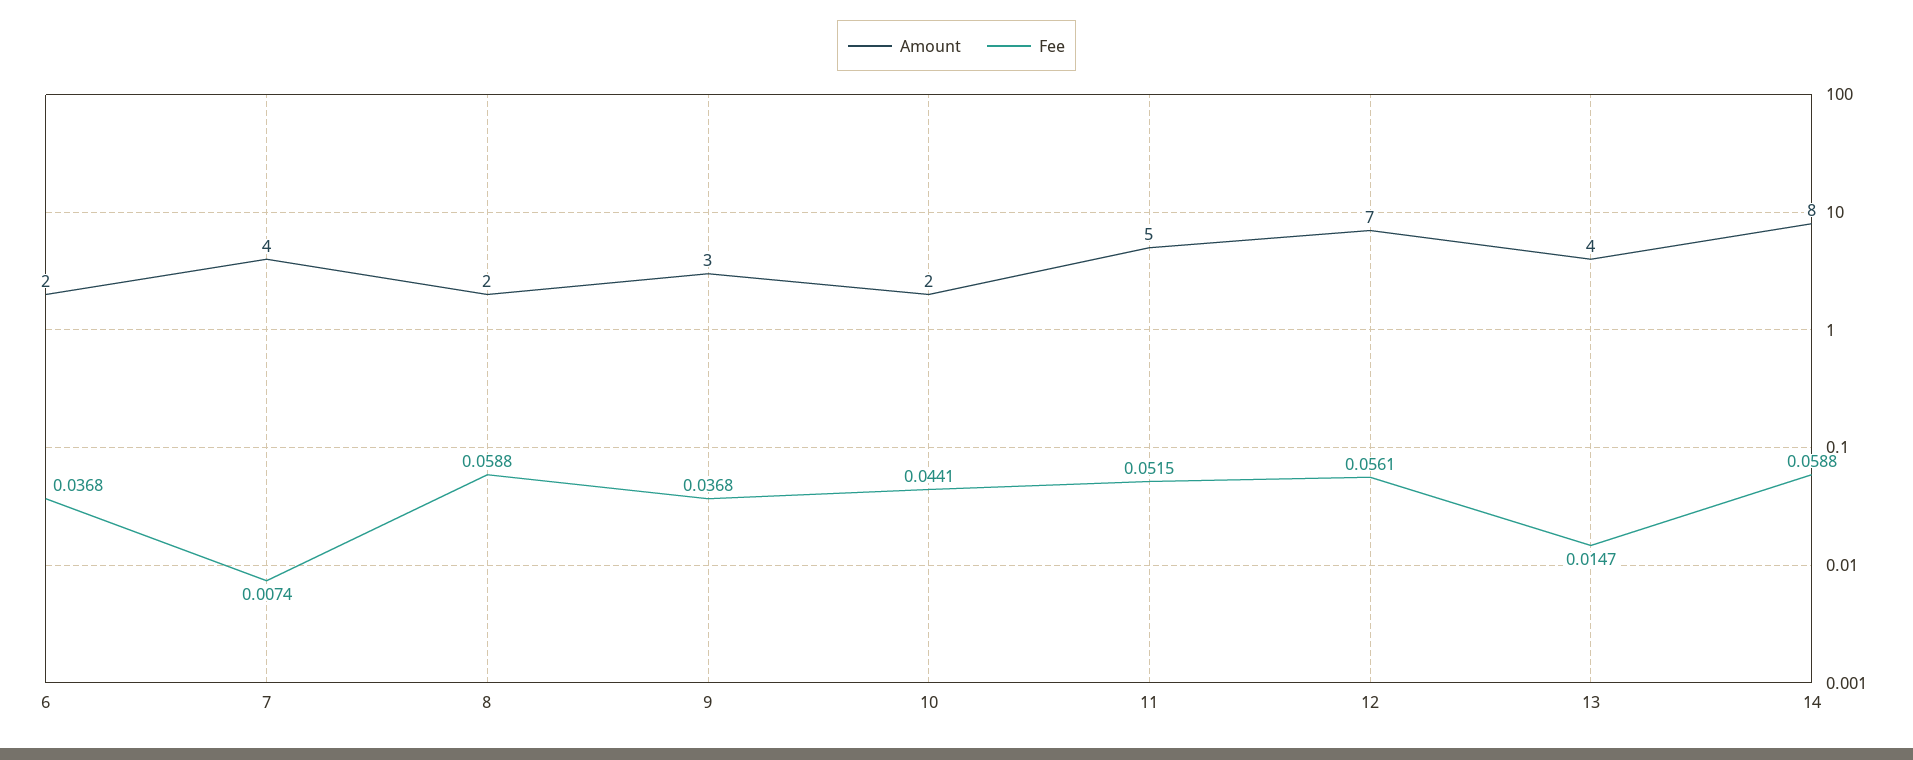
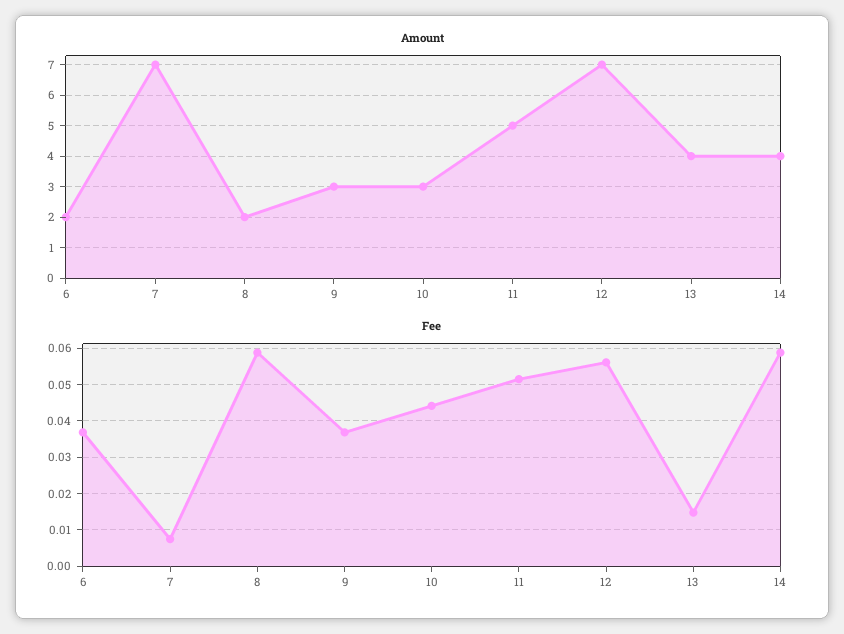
Amount, 7: 4 -> 7
Amount, 10: 2 -> 3
Amount, 14: 8 -> 4

